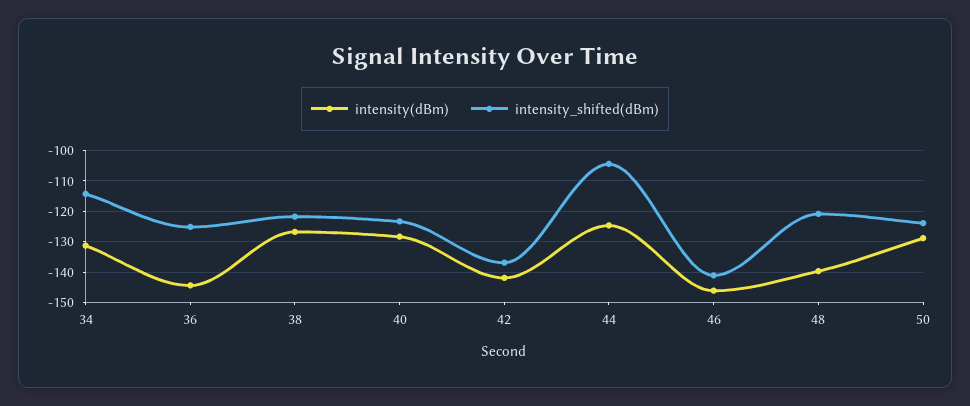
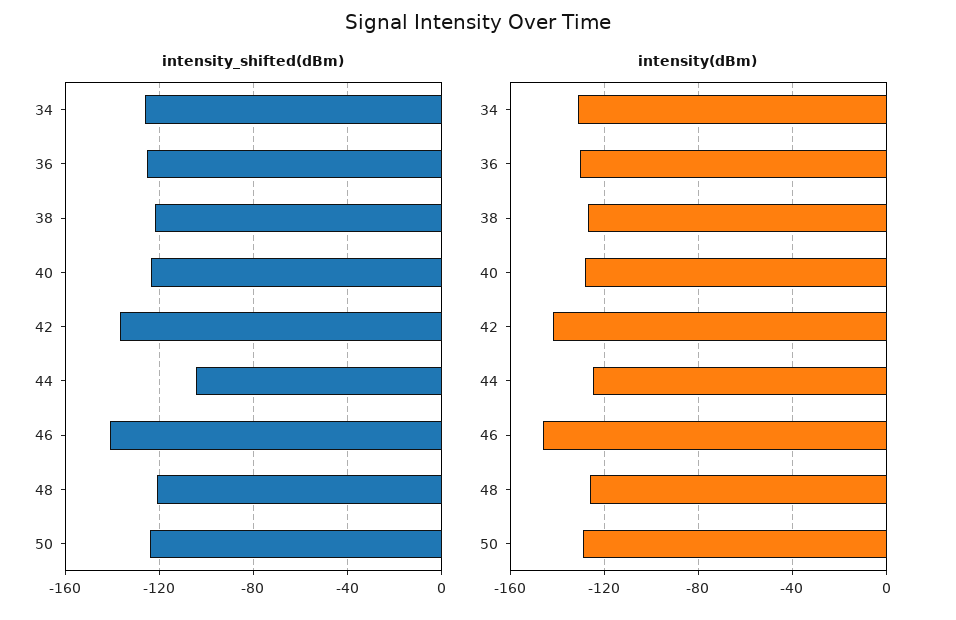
intensity_shifted(dBm), 34: -114 -> -125
intensity(dBm), 36: -144 -> -130
intensity(dBm), 48: -140 -> -125

